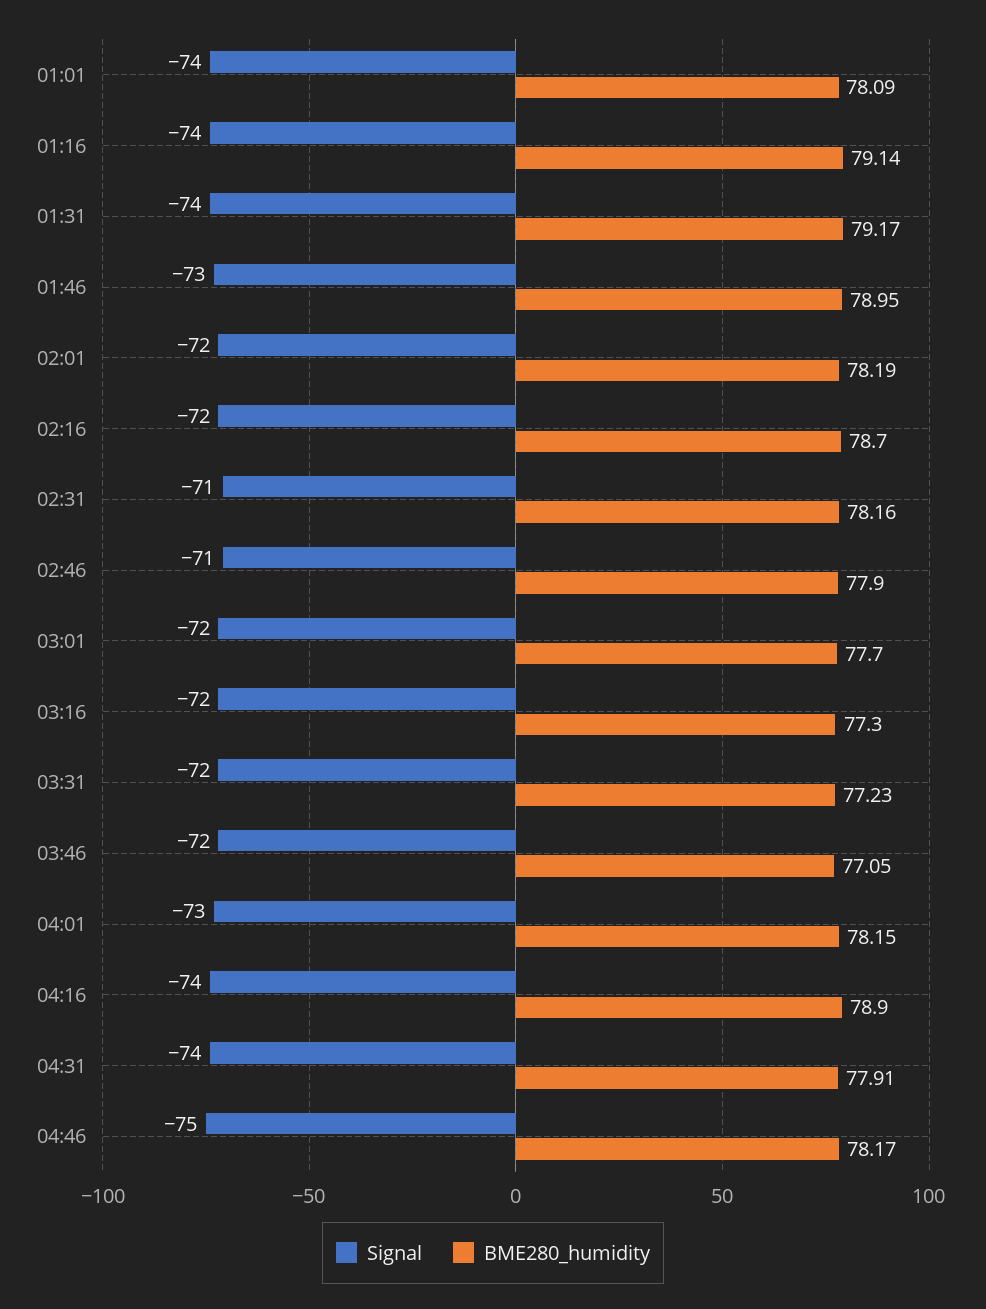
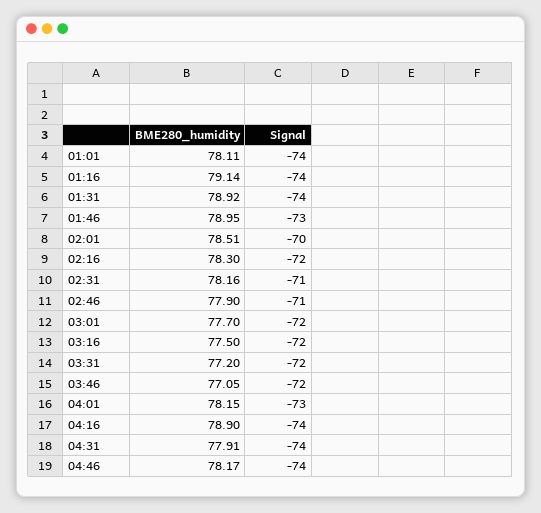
BME280_humidity, 01:01: 78.09 -> 78.11
BME280_humidity, 01:31: 79.17 -> 78.92
Signal, 02:01: -72 -> -70
BME280_humidity, 02:01: 78.19 -> 78.51
BME280_humidity, 02:16: 78.7 -> 78.3
BME280_humidity, 03:16: 77.3 -> 77.5
BME280_humidity, 03:31: 77.23 -> 77.2
Signal, 04:46: -75 -> -74

